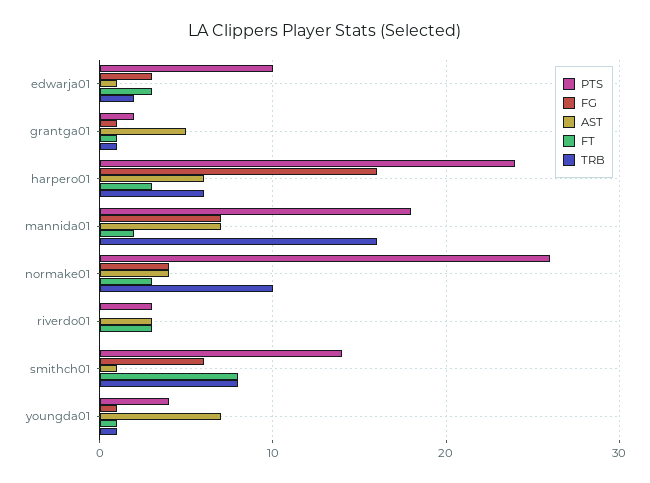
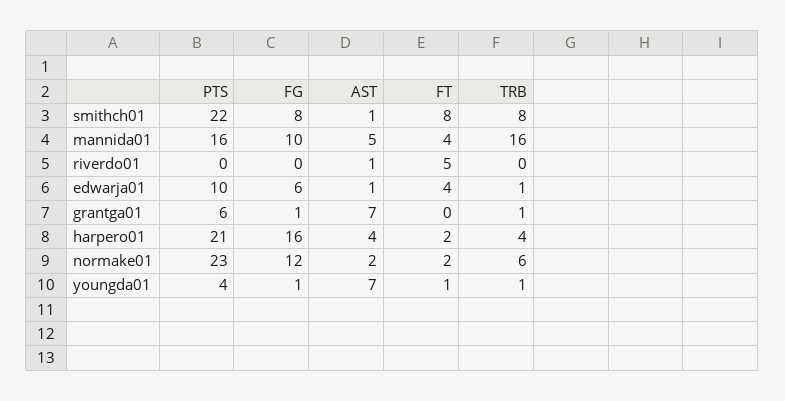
FG, edwarja01: 3 -> 6
FT, edwarja01: 3 -> 4
TRB, edwarja01: 2 -> 1
PTS, grantga01: 2 -> 6
AST, grantga01: 5 -> 7
FT, grantga01: 1 -> 0
PTS, harpero01: 24 -> 21
AST, harpero01: 6 -> 4
FT, harpero01: 3 -> 2
TRB, harpero01: 6 -> 4
PTS, mannida01: 18 -> 16
FG, mannida01: 7 -> 10
AST, mannida01: 7 -> 5
FT, mannida01: 2 -> 4
PTS, normake01: 26 -> 23
FG, normake01: 4 -> 12
AST, normake01: 4 -> 2
FT, normake01: 3 -> 2
TRB, normake01: 10 -> 6
PTS, riverdo01: 3 -> 0
AST, riverdo01: 3 -> 1
FT, riverdo01: 3 -> 5
PTS, smithch01: 14 -> 22
FG, smithch01: 6 -> 8

